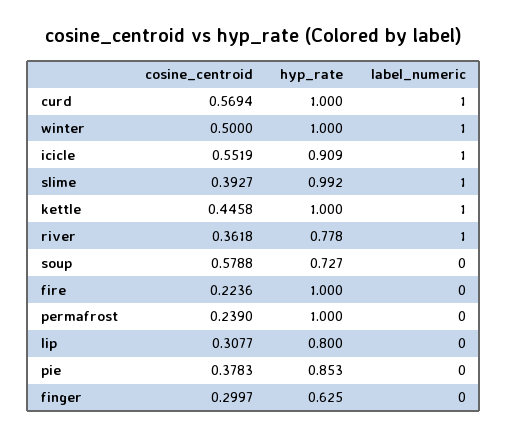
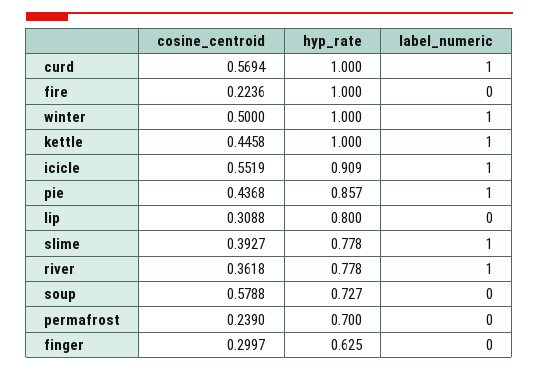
hyp_rate, slime: 0.992 -> 0.778
hyp_rate, permafrost: 1 -> 0.7
cosine_centroid, lip: 0.3077 -> 0.3088
cosine_centroid, pie: 0.3783 -> 0.4368
hyp_rate, pie: 0.853 -> 0.857
label_numeric, pie: 0 -> 1

